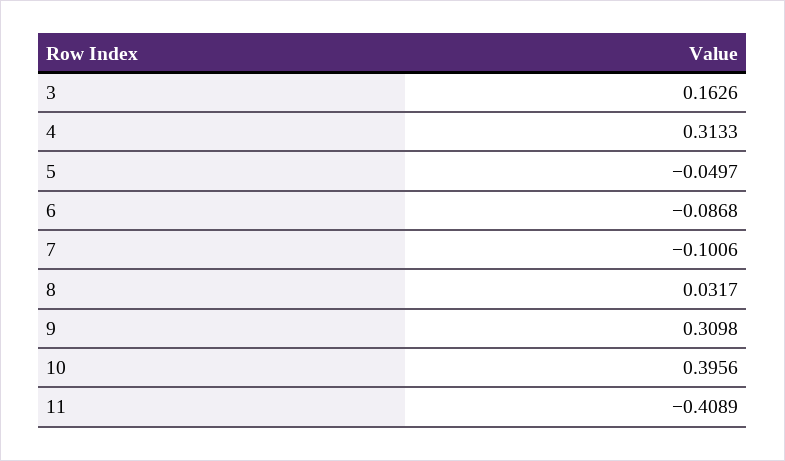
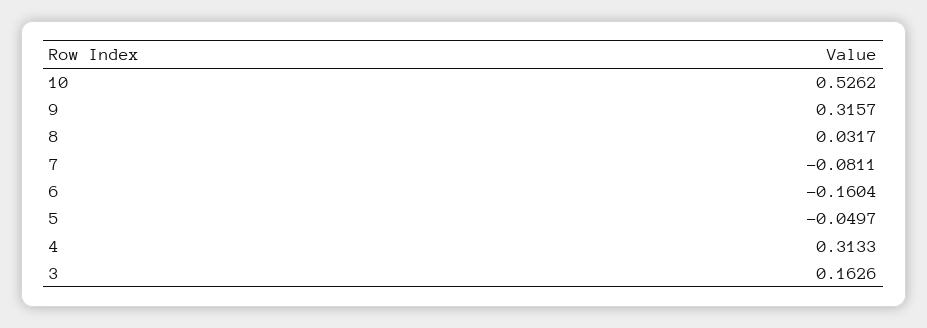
6: -0.0868 -> -0.1604
7: -0.1006 -> -0.0811
9: 0.3098 -> 0.3157
10: 0.3956 -> 0.5262
11: -0.4089 -> none

